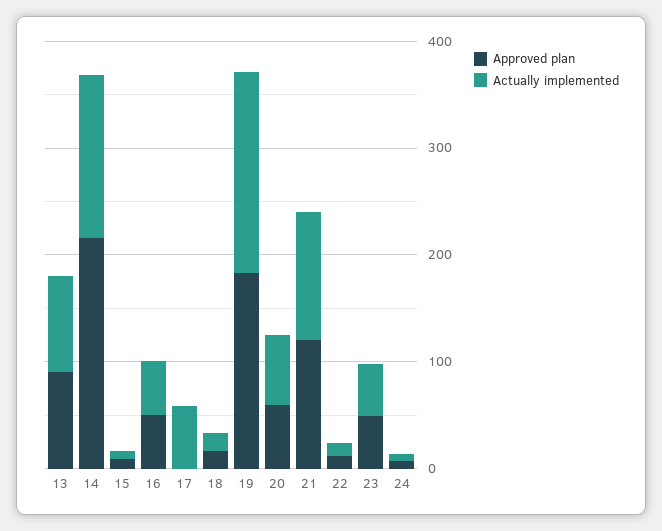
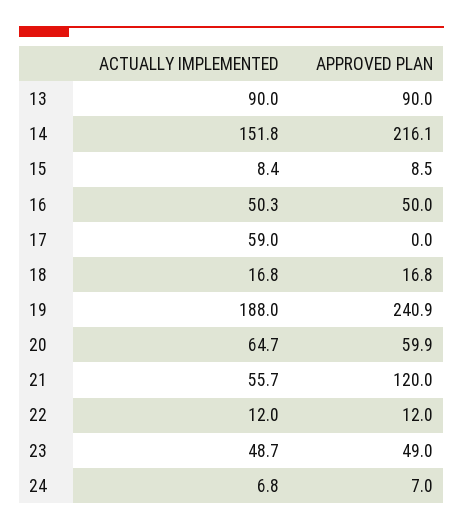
Approved plan, 19: 180 -> 240.9
Actually implemented, 21: 120 -> 55.7

